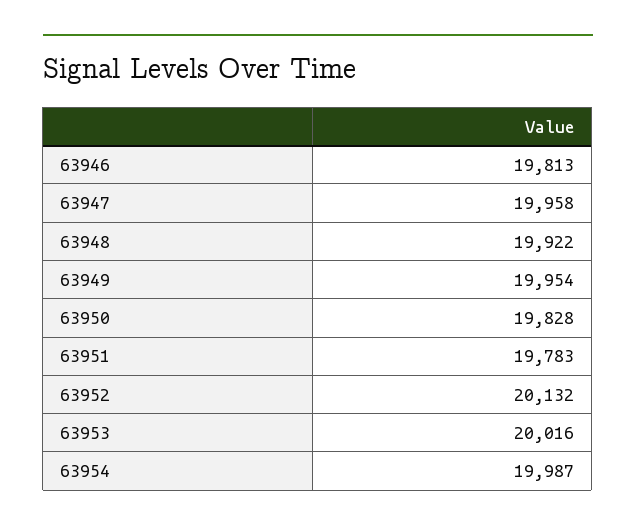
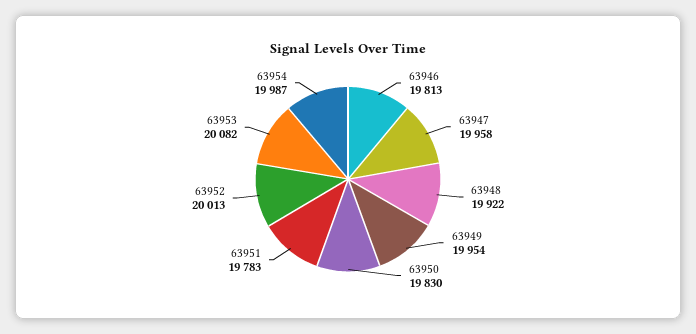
63950: 19828 -> 19830
63952: 20132 -> 20013
63953: 20016 -> 20082

